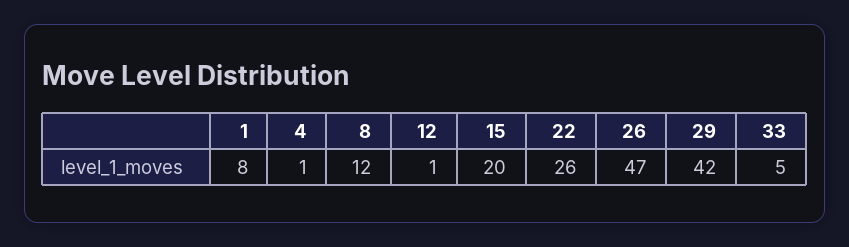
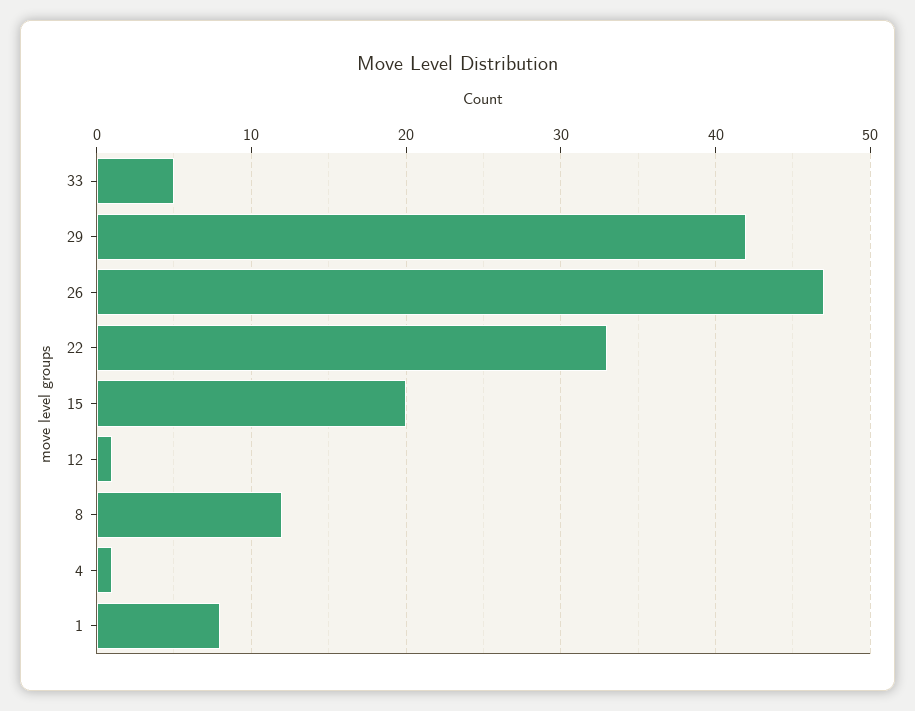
22: 26 -> 33

